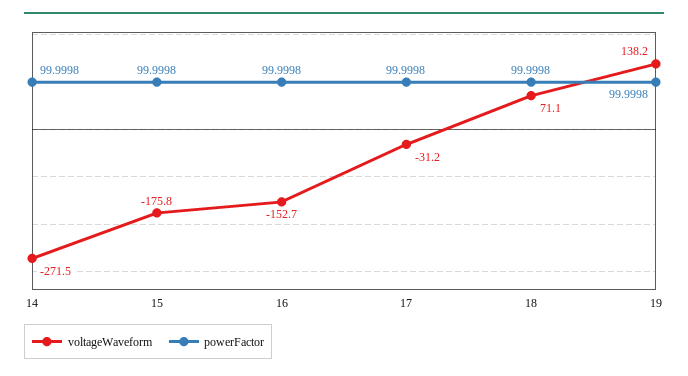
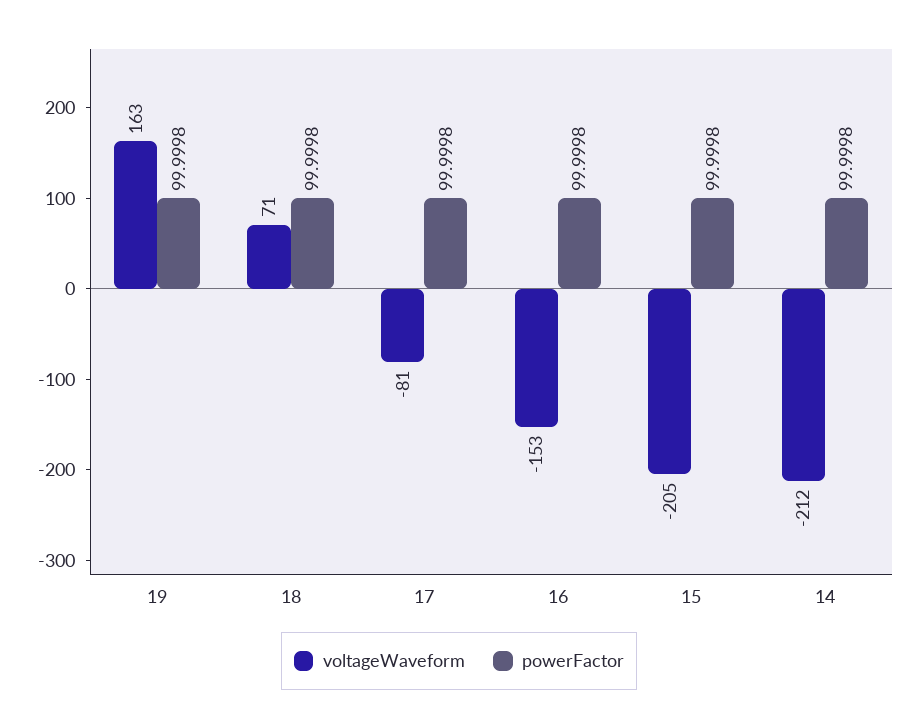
voltageWaveform, 14: -271.5 -> -212
voltageWaveform, 15: -175.8 -> -205
voltageWaveform, 17: -31.2 -> -81
voltageWaveform, 19: 138.2 -> 163

